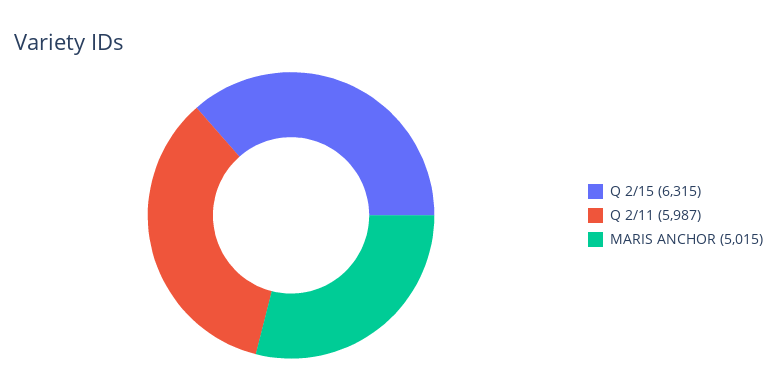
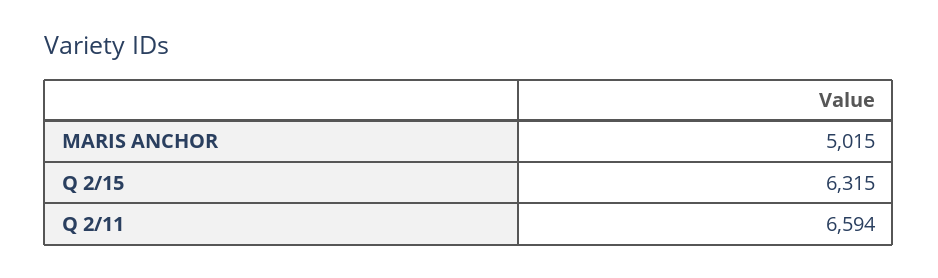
Q 2/11: 5987 -> 6594

